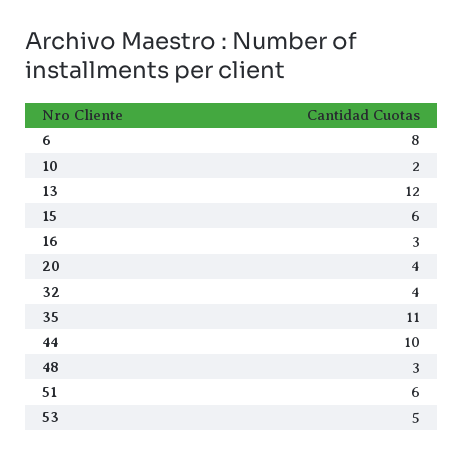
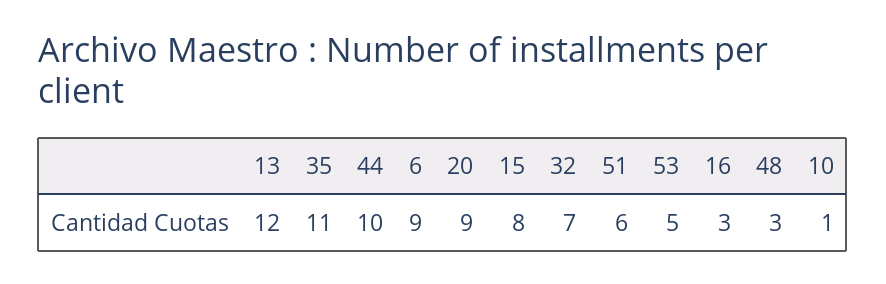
6: 8 -> 9
10: 2 -> 1
15: 6 -> 8
20: 4 -> 9
32: 4 -> 7

